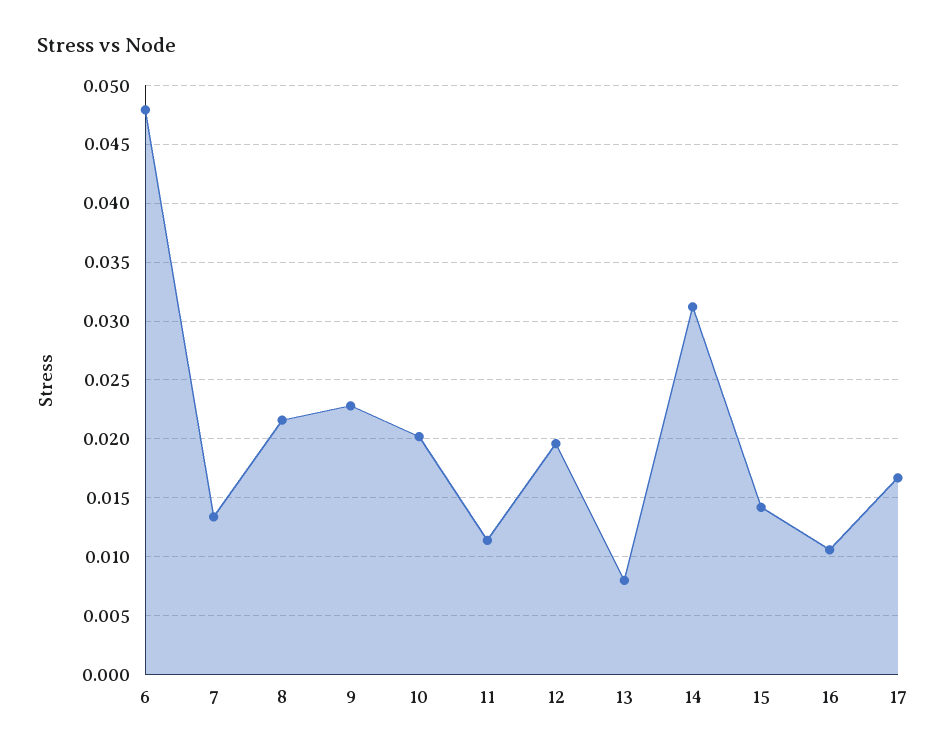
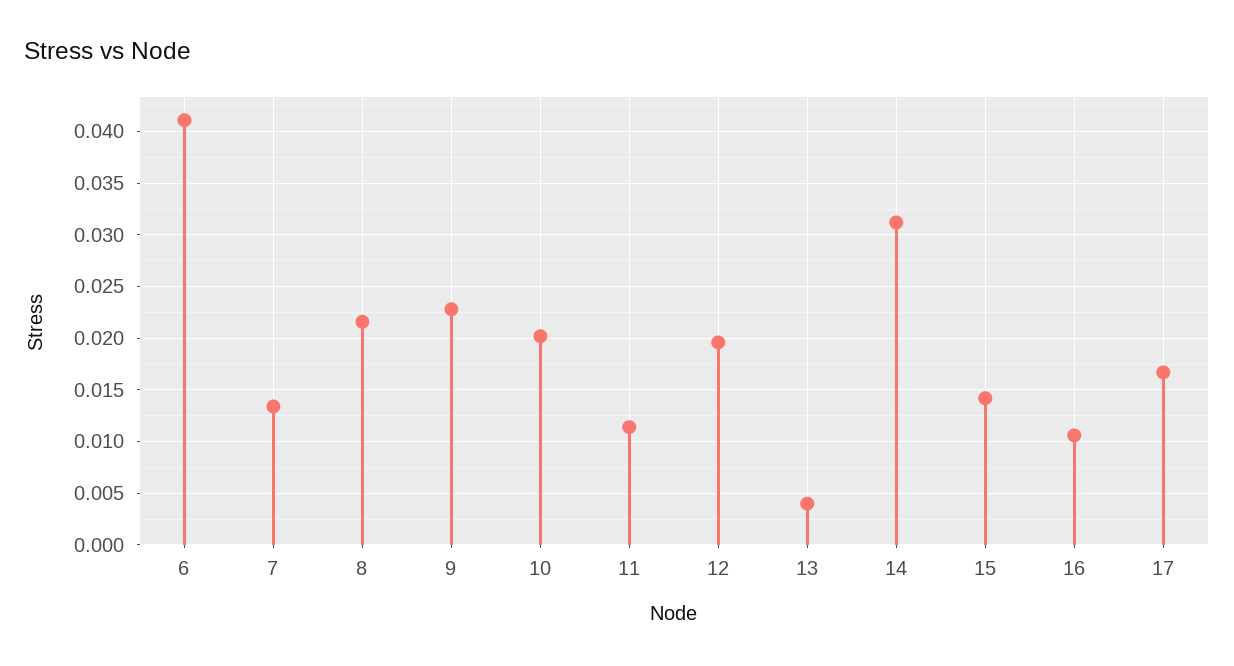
6: 0.048 -> 0.041
13: 0.008 -> 0.004

